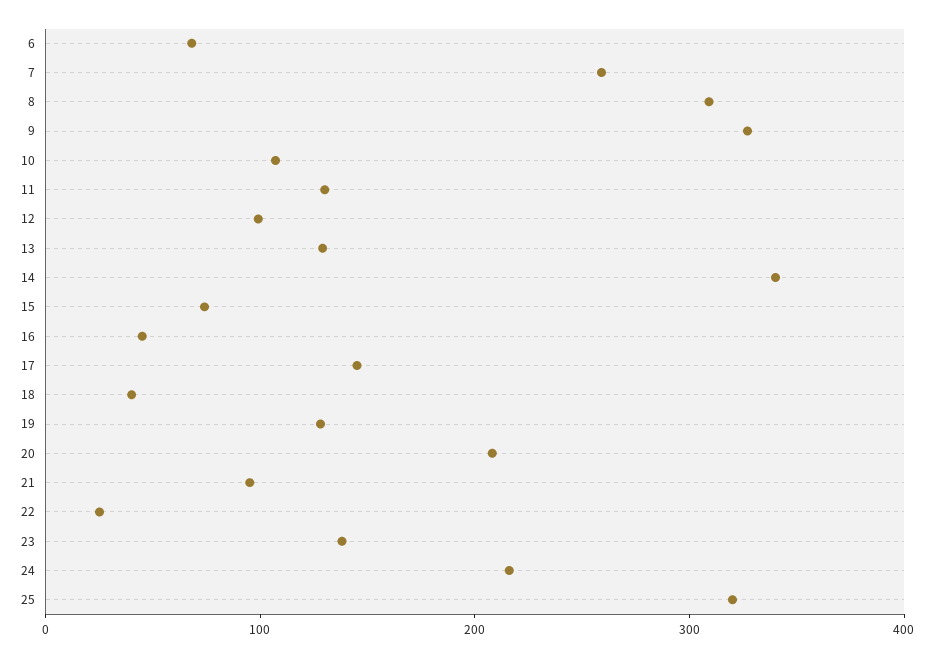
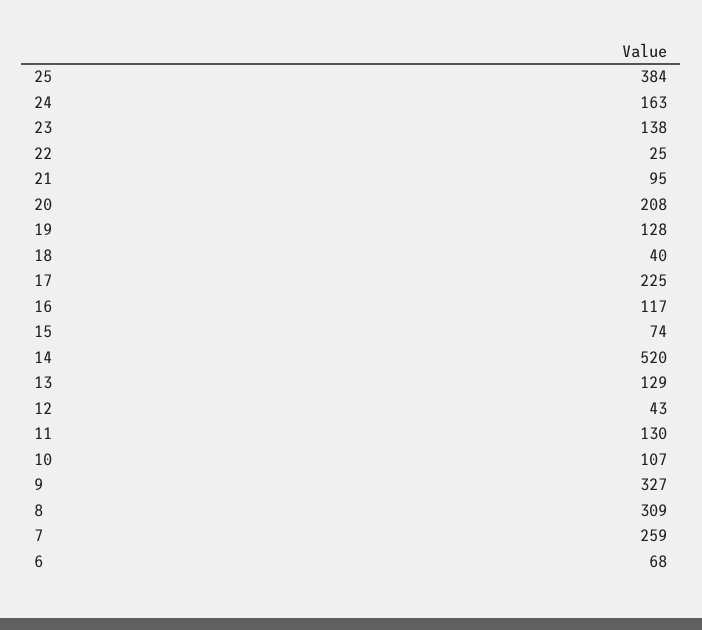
12: 100 -> 43
14: 340 -> 520
16: 40 -> 117
17: 140 -> 225
24: 220 -> 163
25: 320 -> 384

